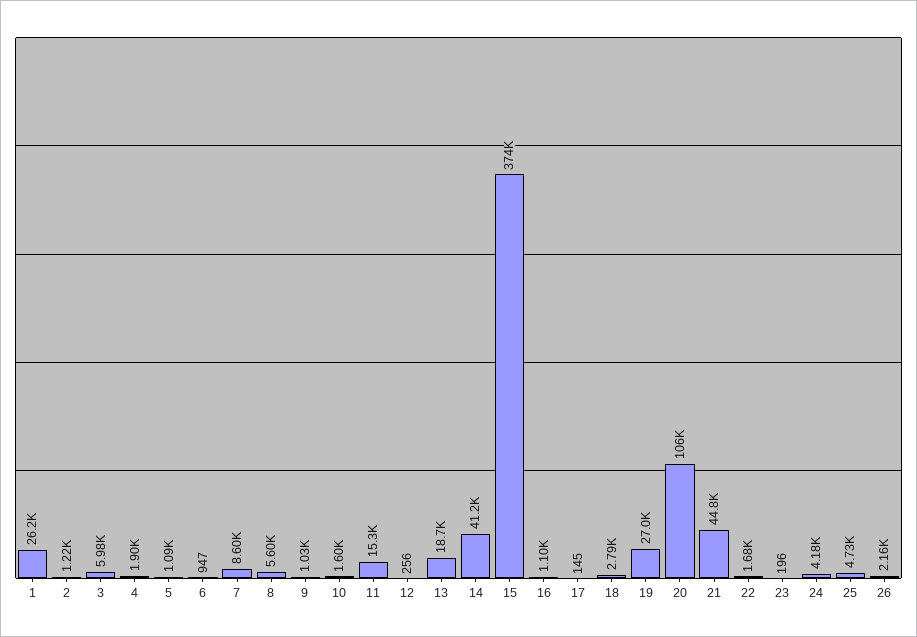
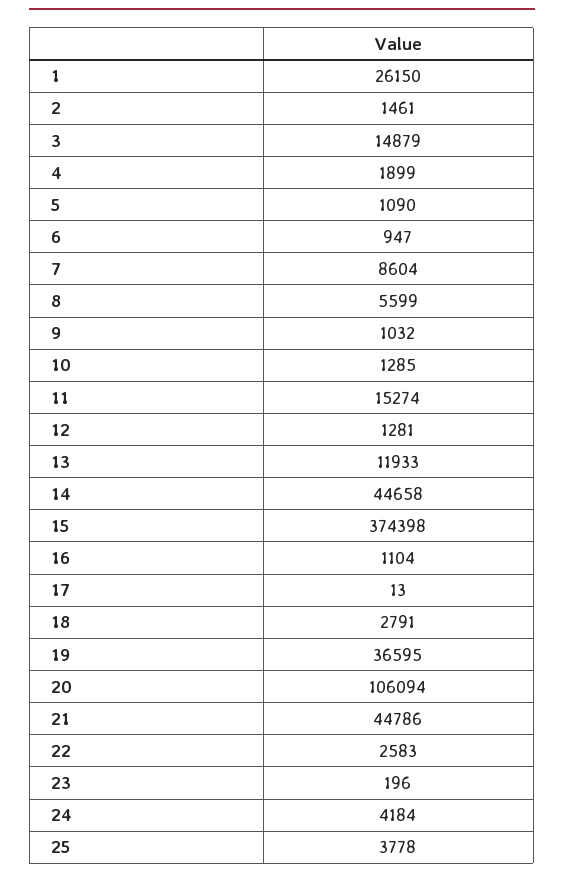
2: 1220 -> 1461
3: 5980 -> 14879
10: 1600 -> 1285
12: 256 -> 1281
13: 18700 -> 11933
14: 41200 -> 44658
17: 145 -> 13
19: 27000 -> 36595
22: 1680 -> 2583
25: 4730 -> 3778
26: 2160 -> none

